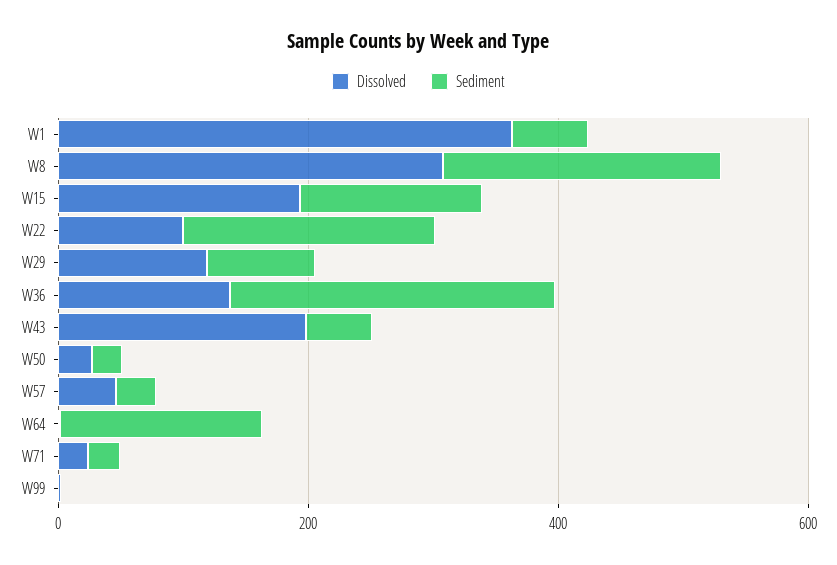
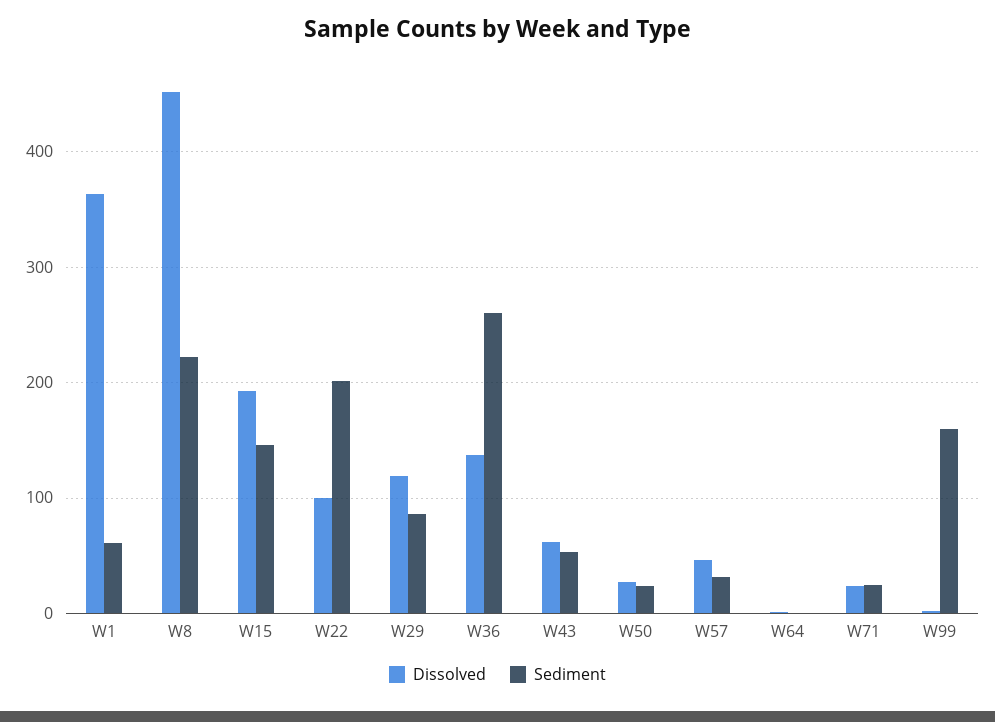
Dissolved, W8: 300 -> 450
Dissolved, W43: 200 -> 60
Sediment, W64: 150 -> 0
Sediment, W99: 0 -> 160

